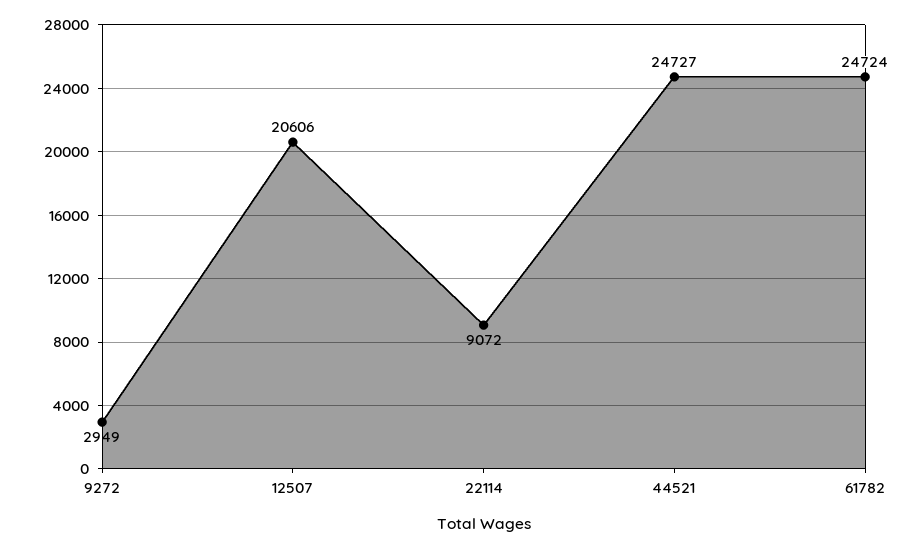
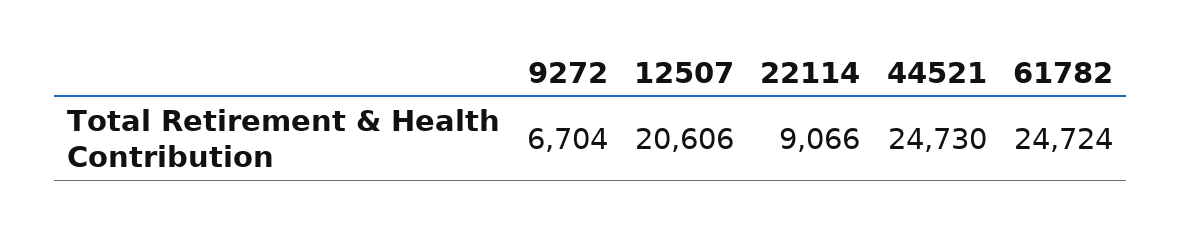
9272: 2949 -> 6704
22114: 9072 -> 9066
44521: 24727 -> 24730

